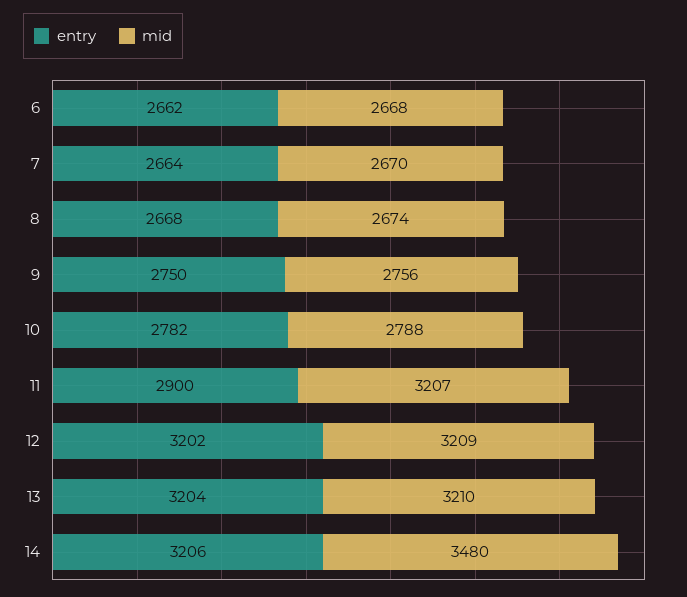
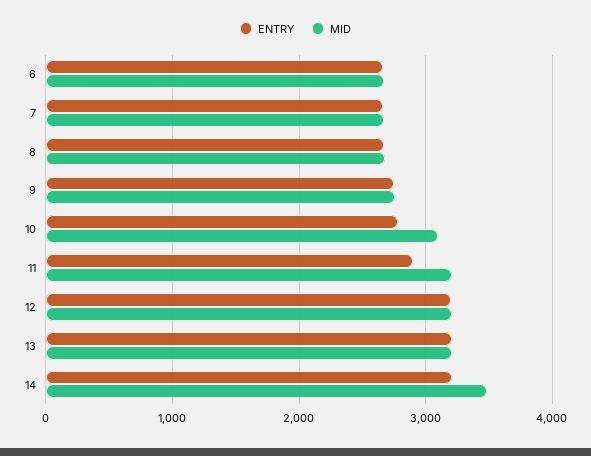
mid, 10: 2788 -> 3100

